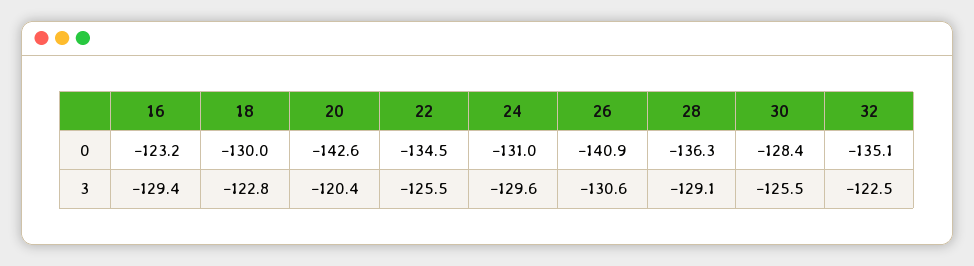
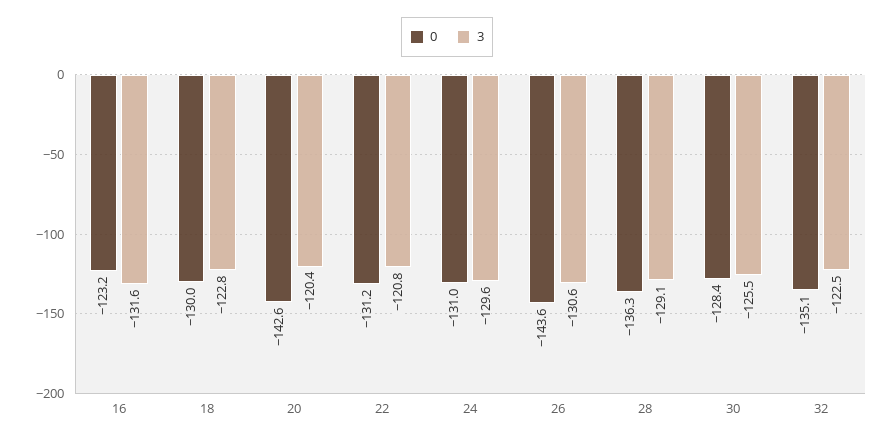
0, 22: -134.5 -> -131.2
0, 26: -140.9 -> -143.6
3, 16: -129.4 -> -131.6
3, 22: -125.5 -> -120.8

